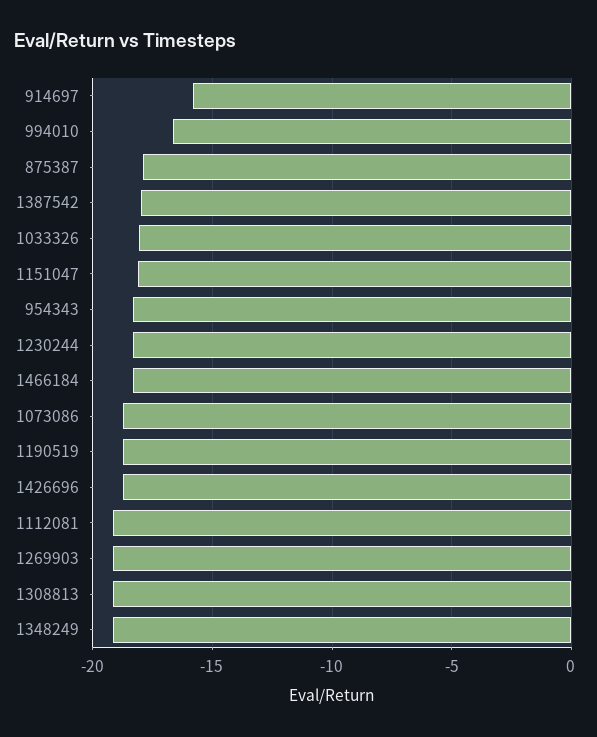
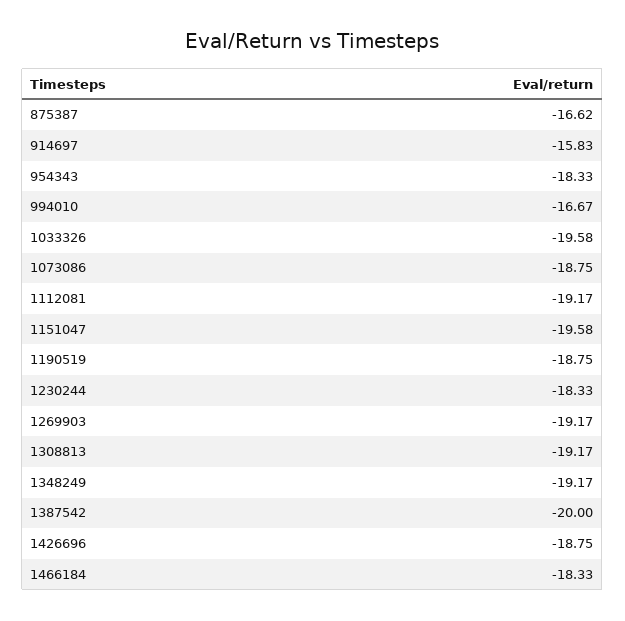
875387: -18 -> -16.62
1387542: -18 -> -20
1033326: -18 -> -19.58
1151047: -18 -> -19.58

